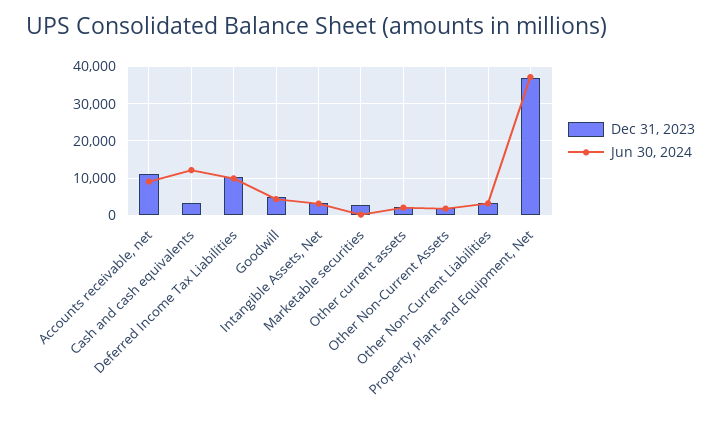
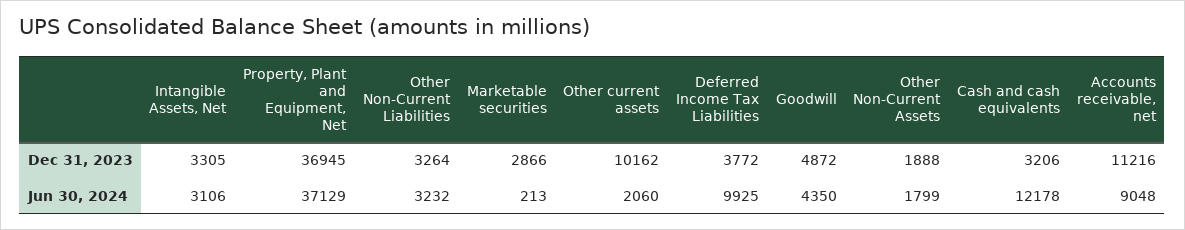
Dec 31, 2023, Deferred Income Tax Liabilities: 10000 -> 3772
Dec 31, 2023, Other current assets: 2000 -> 10162

